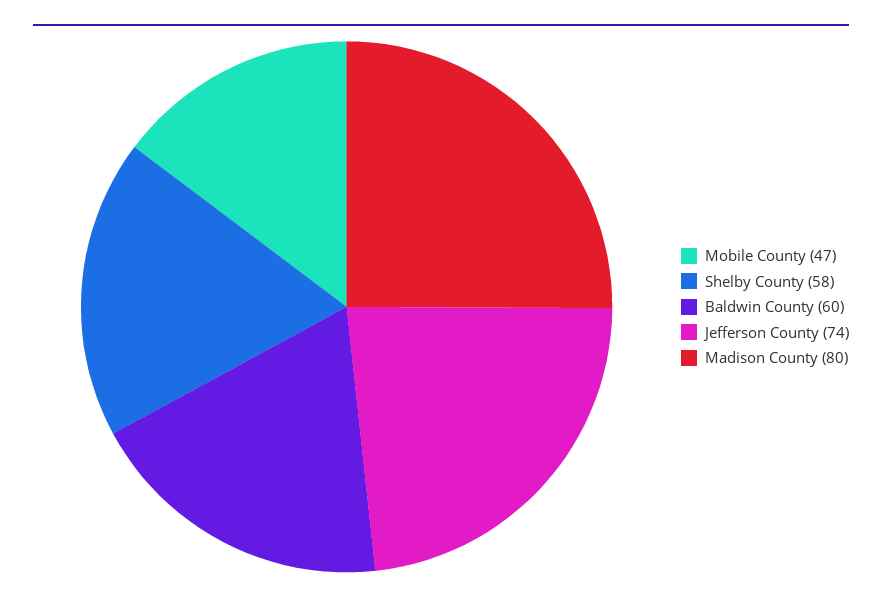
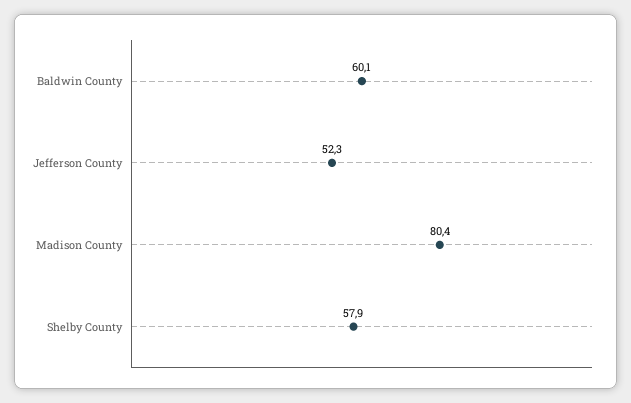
Mobile County: 47 -> none
Jefferson County: 74 -> 52.3

